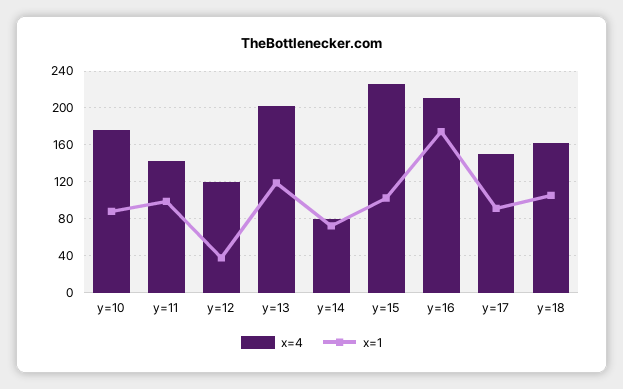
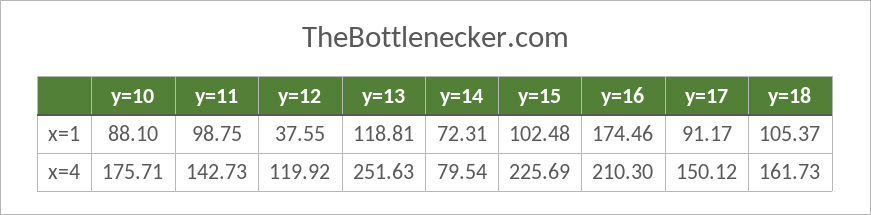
x=4, y=13: 200 -> 251.63

